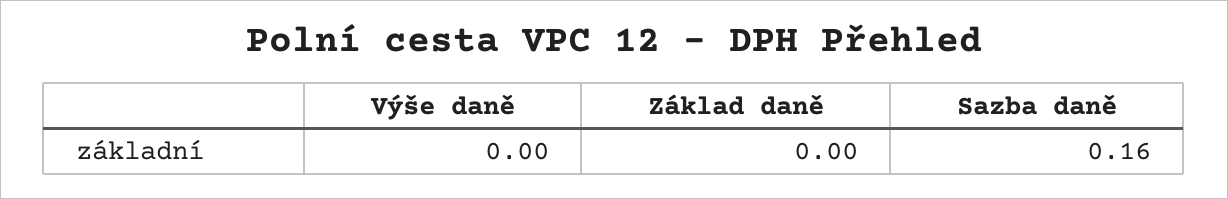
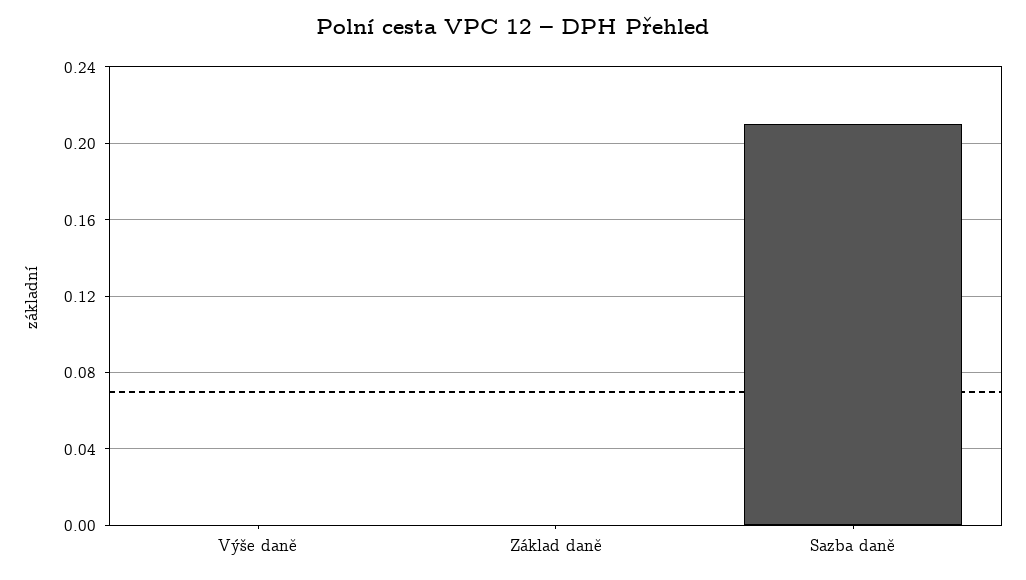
Sazba daně: 0.16 -> 0.21

